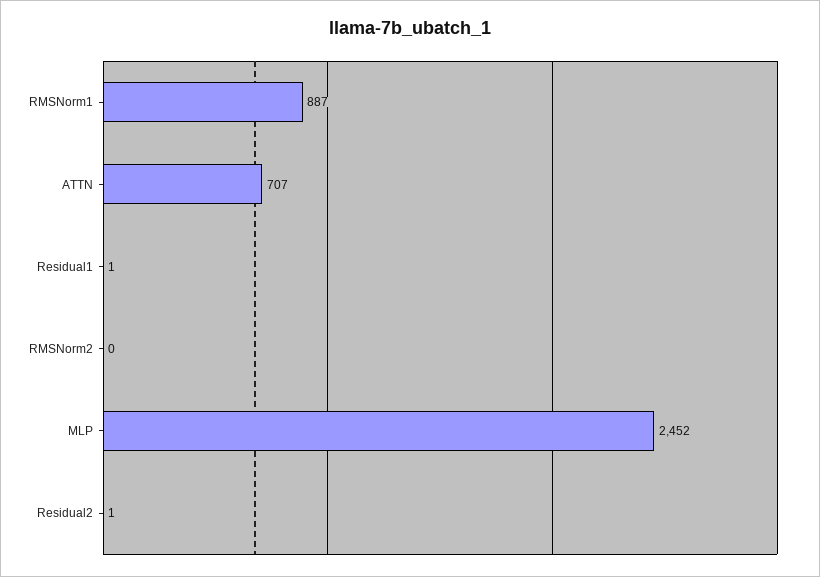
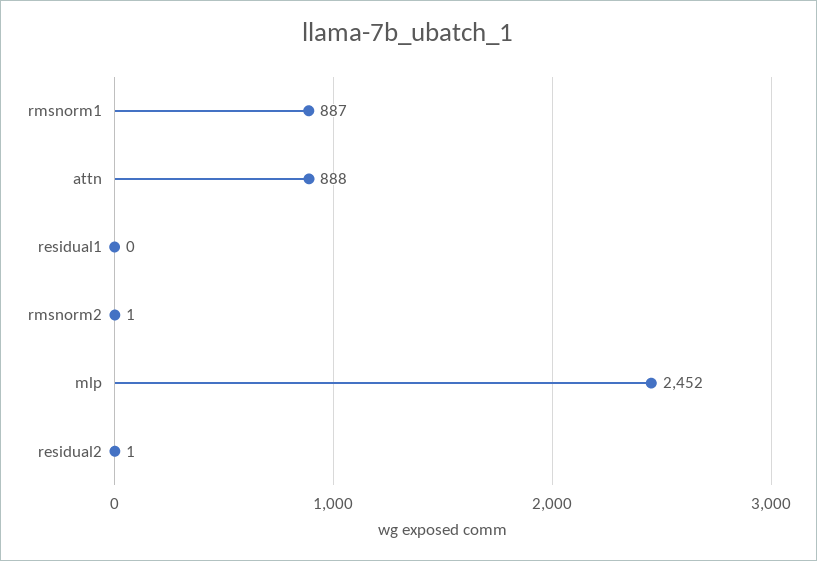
ATTN: 707 -> 888
Residual1: 1 -> 0
RMSNorm2: 0 -> 1

